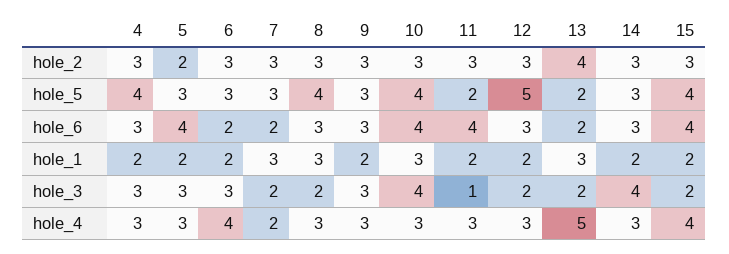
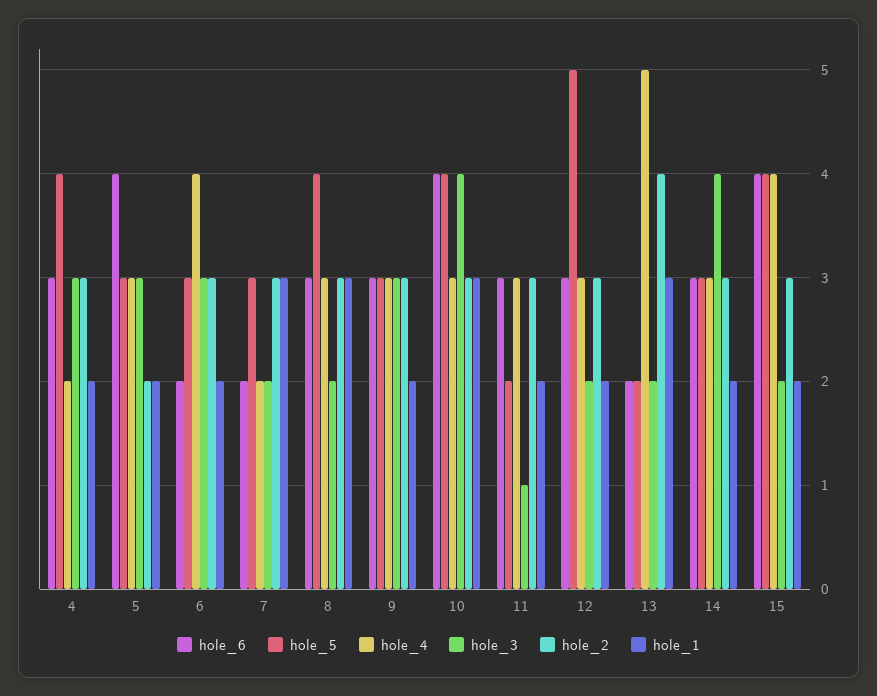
hole_6, 11: 4 -> 3
hole_4, 4: 3 -> 2

